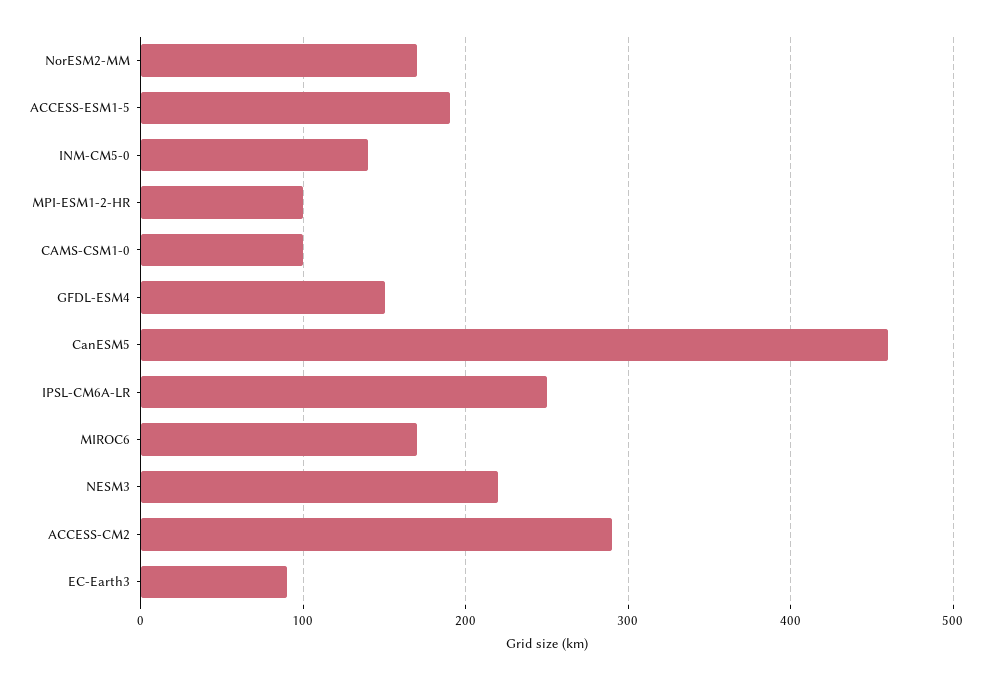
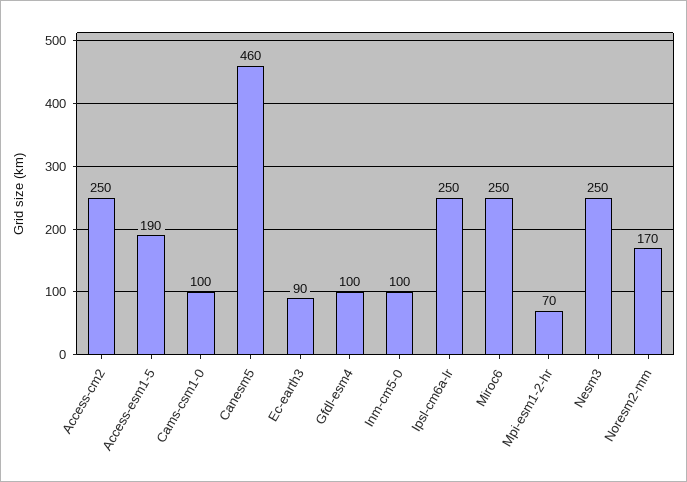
INM-CM5-0: 140 -> 100
MPI-ESM1-2-HR: 100 -> 70
GFDL-ESM4: 150 -> 100
MIROC6: 170 -> 250
NESM3: 220 -> 250
ACCESS-CM2: 290 -> 250

